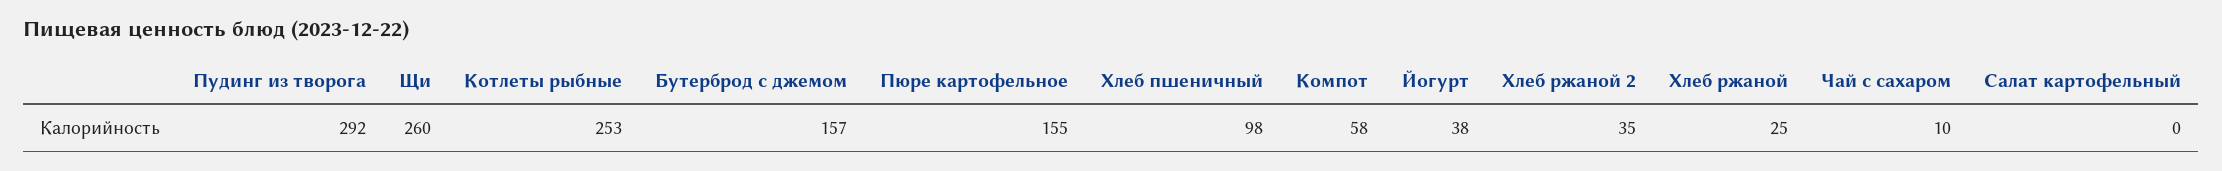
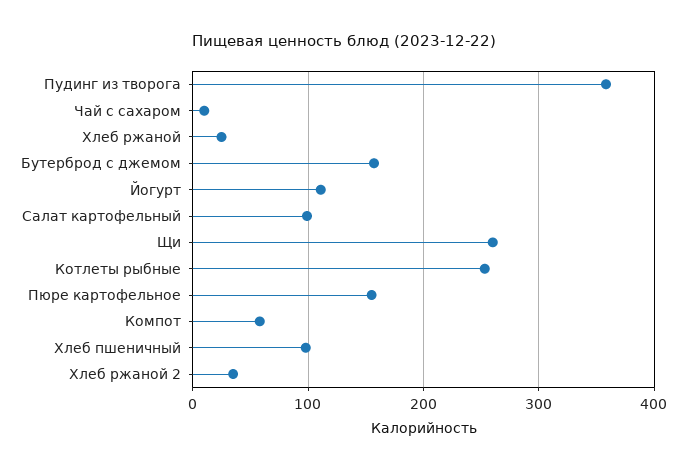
Пудинг из творога: 292 -> 360
Йогурт: 38 -> 110
Салат картофельный: 0 -> 100

